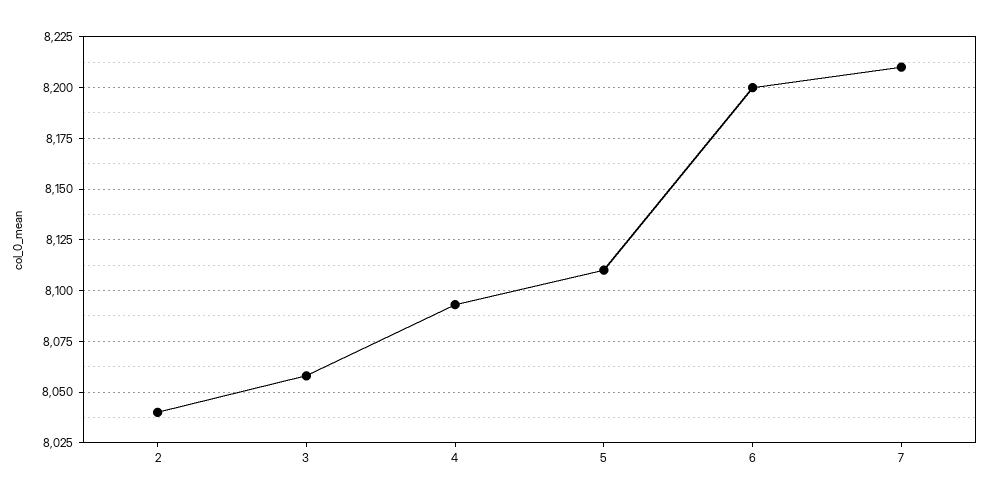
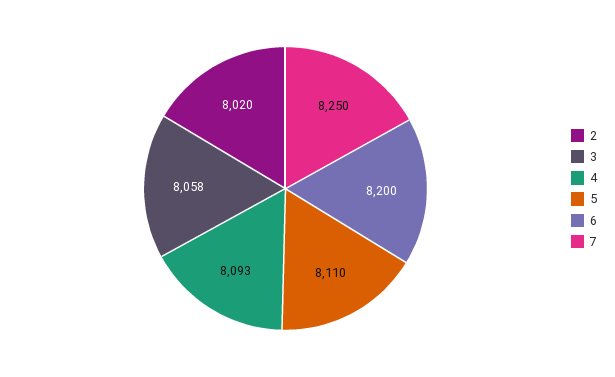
2: 8040 -> 8020
7: 8210 -> 8250

